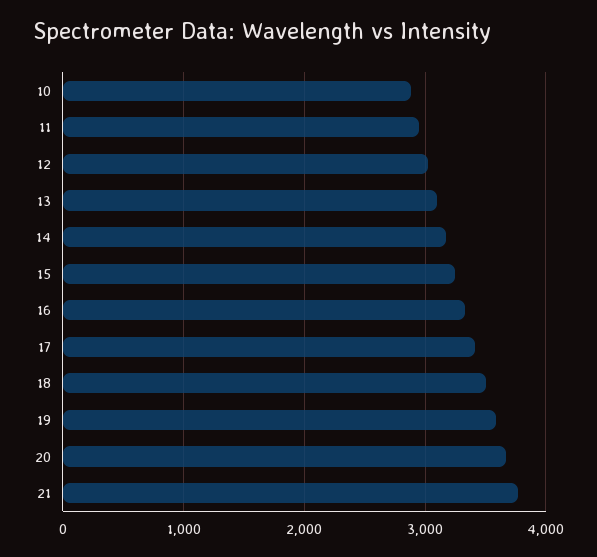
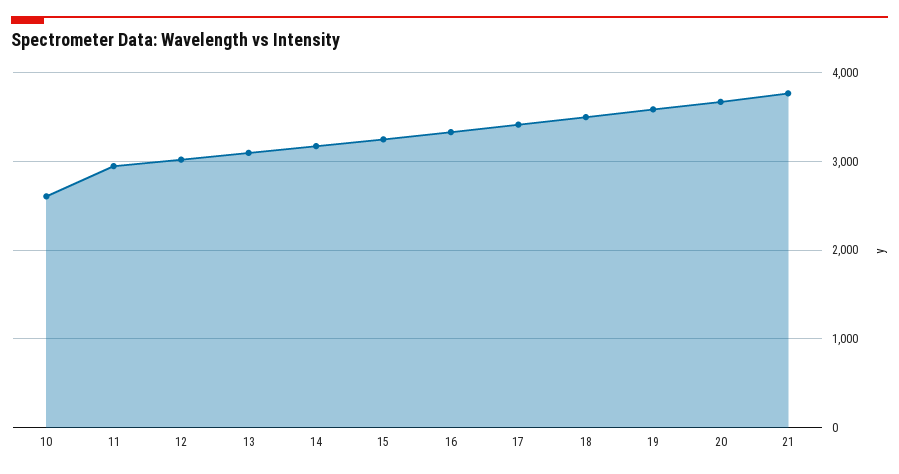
10: 2900 -> 2600

